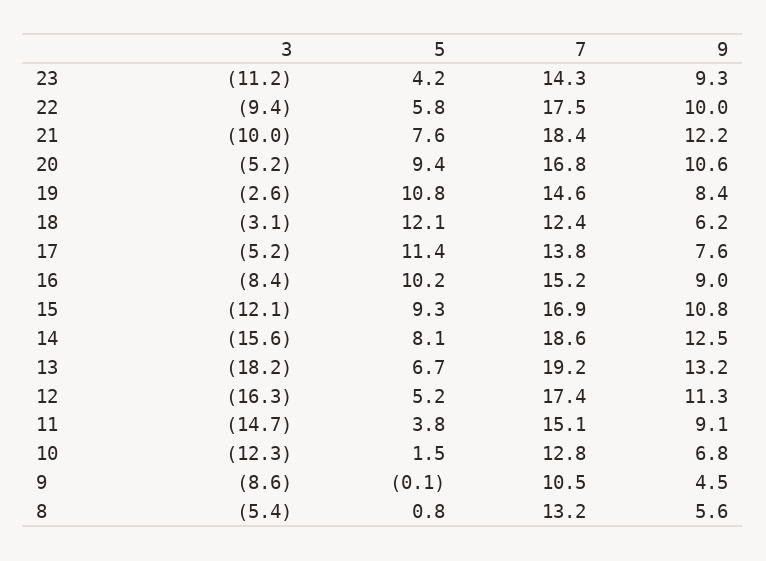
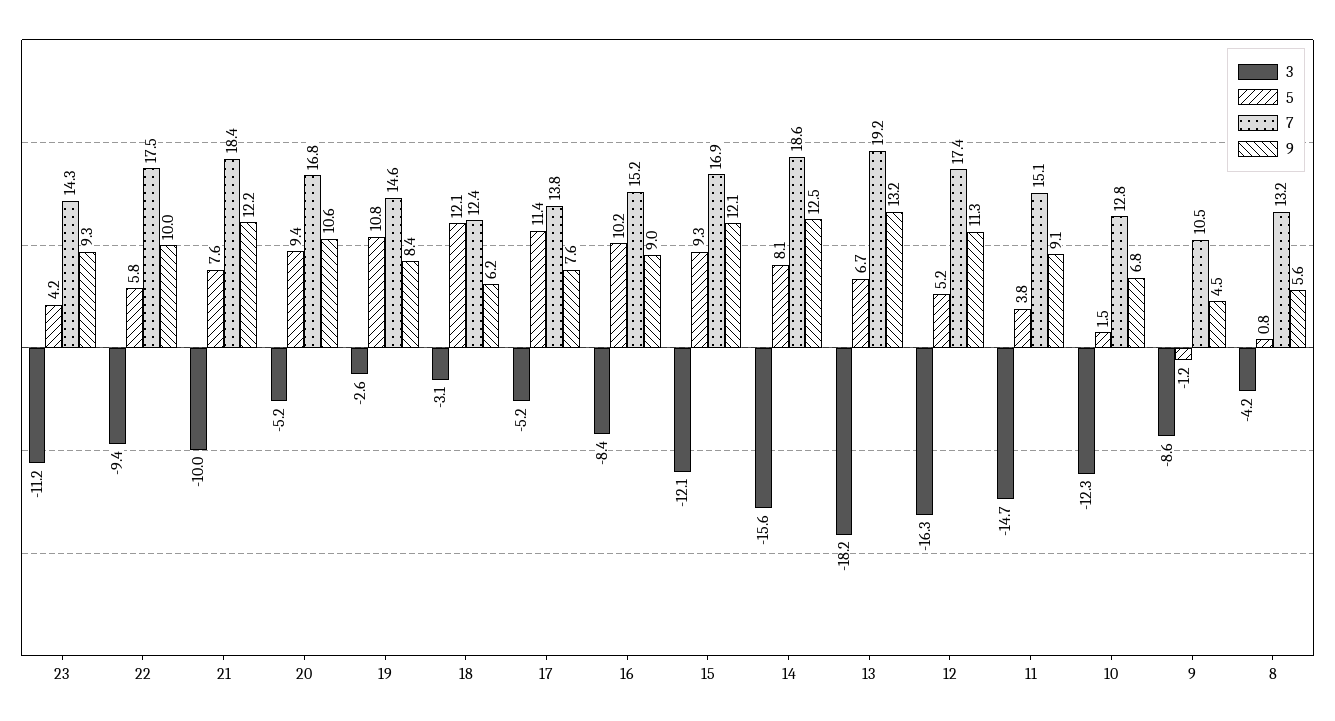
9, 15: 10.8 -> 12.1
5, 9: -0.1 -> -1.2
3, 8: -5.4 -> -4.2

